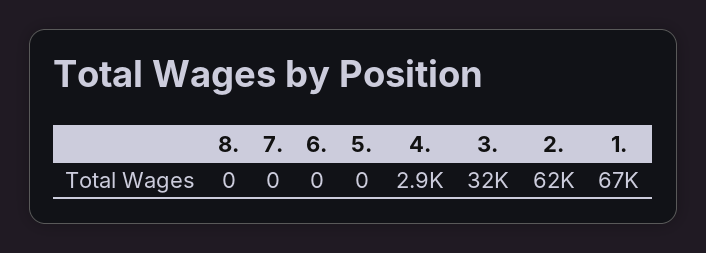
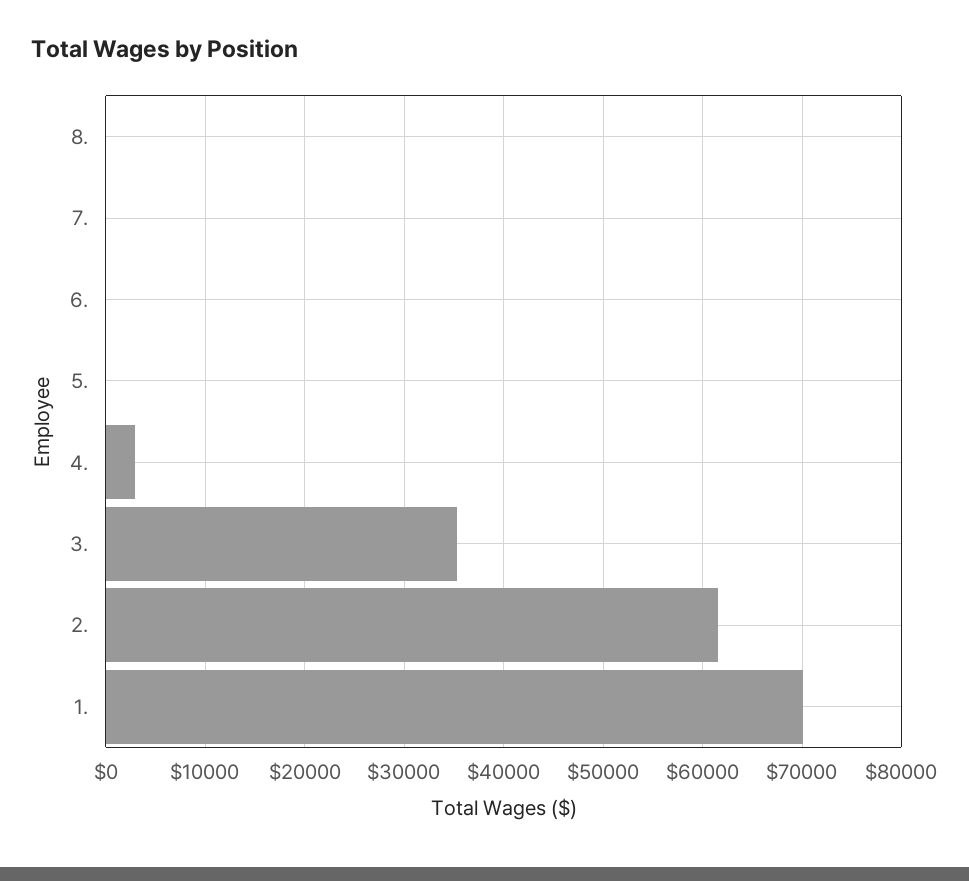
3.: 32000 -> 35000
1.: 67000 -> 70000

